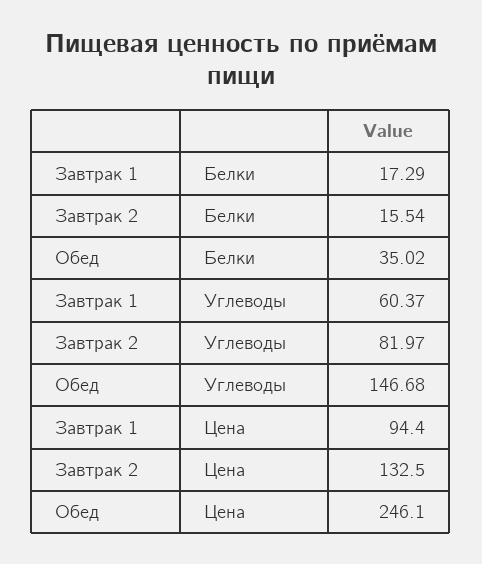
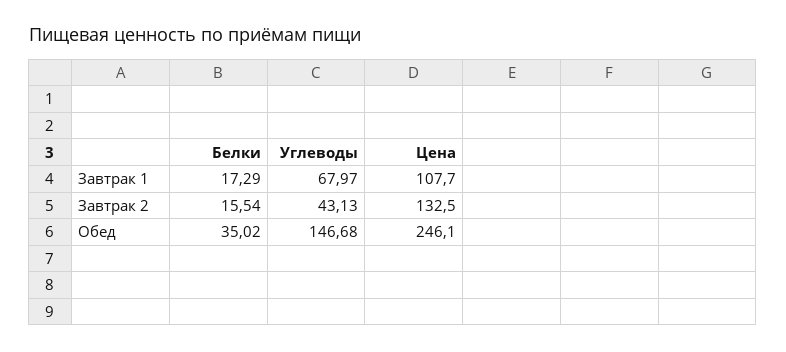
Завтрак 1, Углеводы: 60.37 -> 67.97
Завтрак 2, Углеводы: 81.97 -> 43.13
Завтрак 1, Цена: 94.4 -> 107.7

